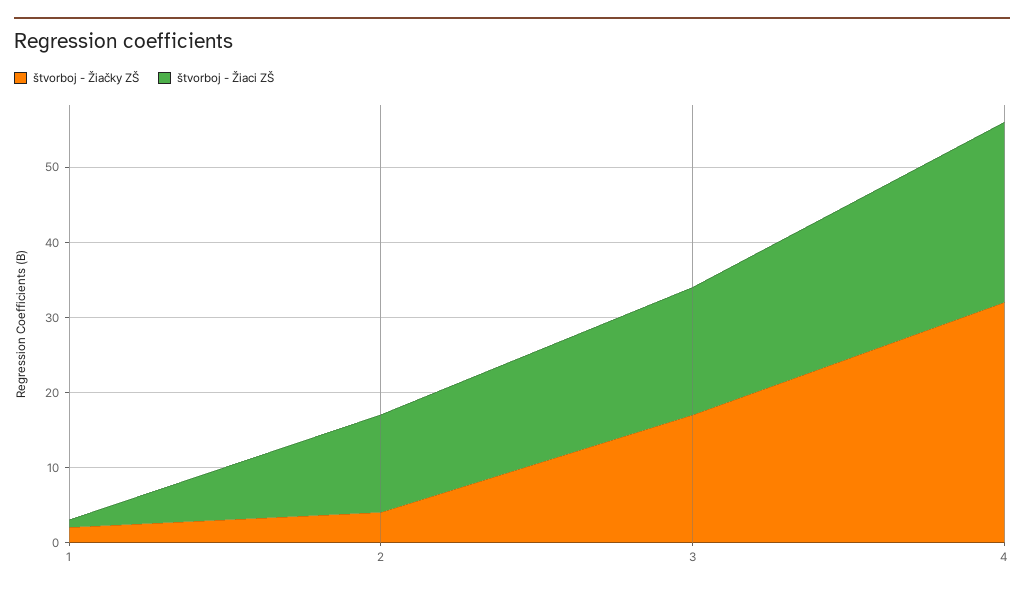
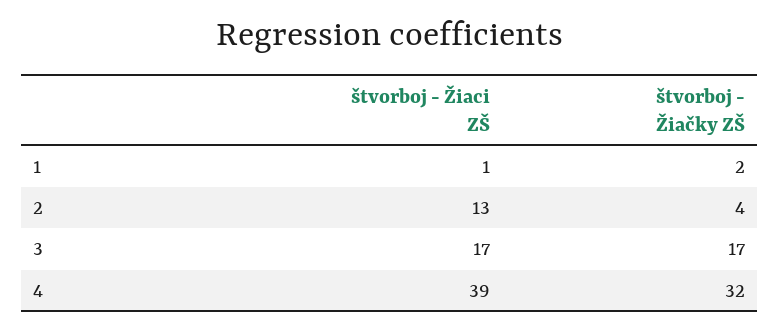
štvorboj - Žiaci ZŠ, 4: 25 -> 39

